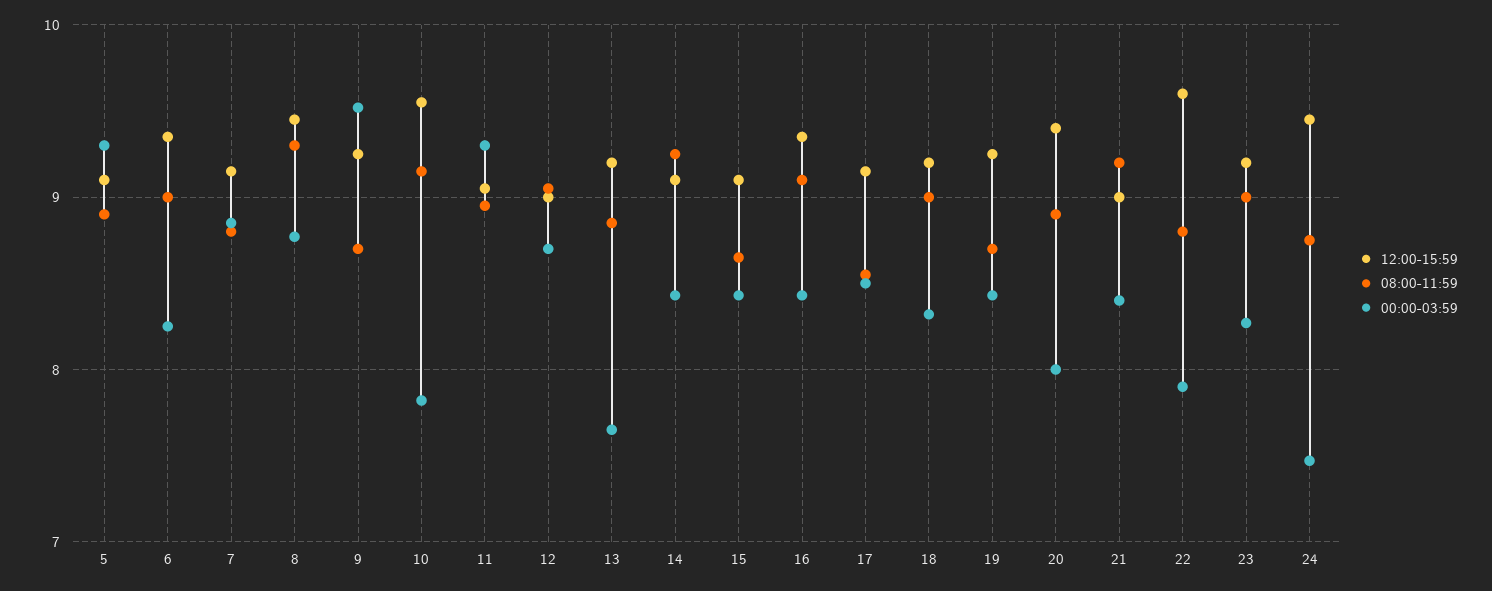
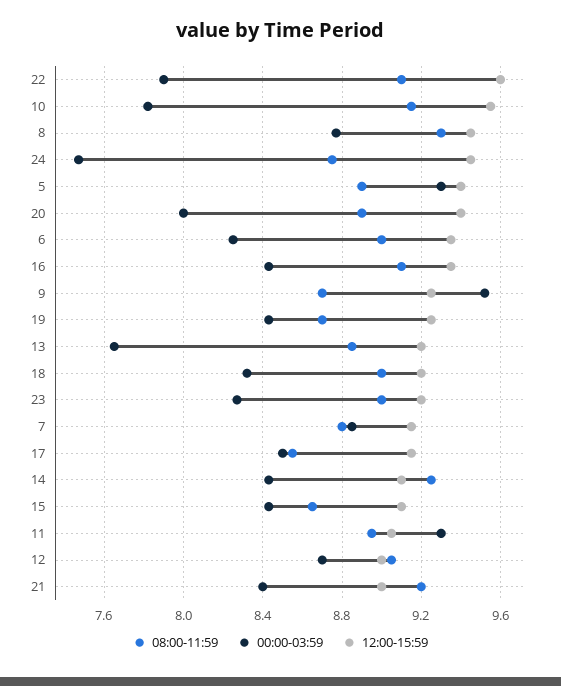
12:00-15:59, 5: 9.1 -> 9.4
08:00-11:59, 22: 8.8 -> 9.1

